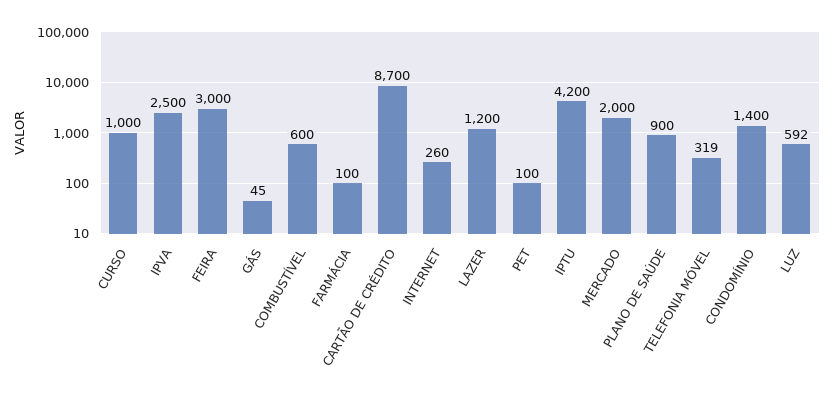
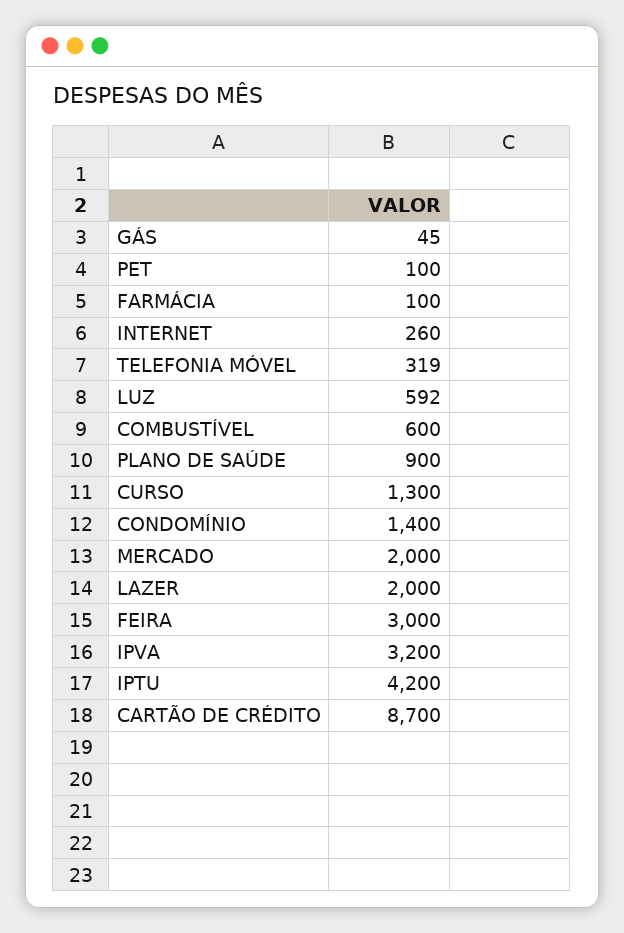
CURSO: 1000 -> 1300
IPVA: 2500 -> 3200
LAZER: 1200 -> 2000

